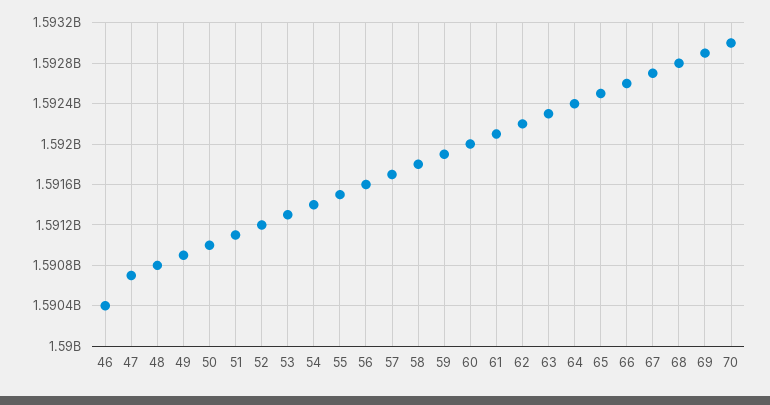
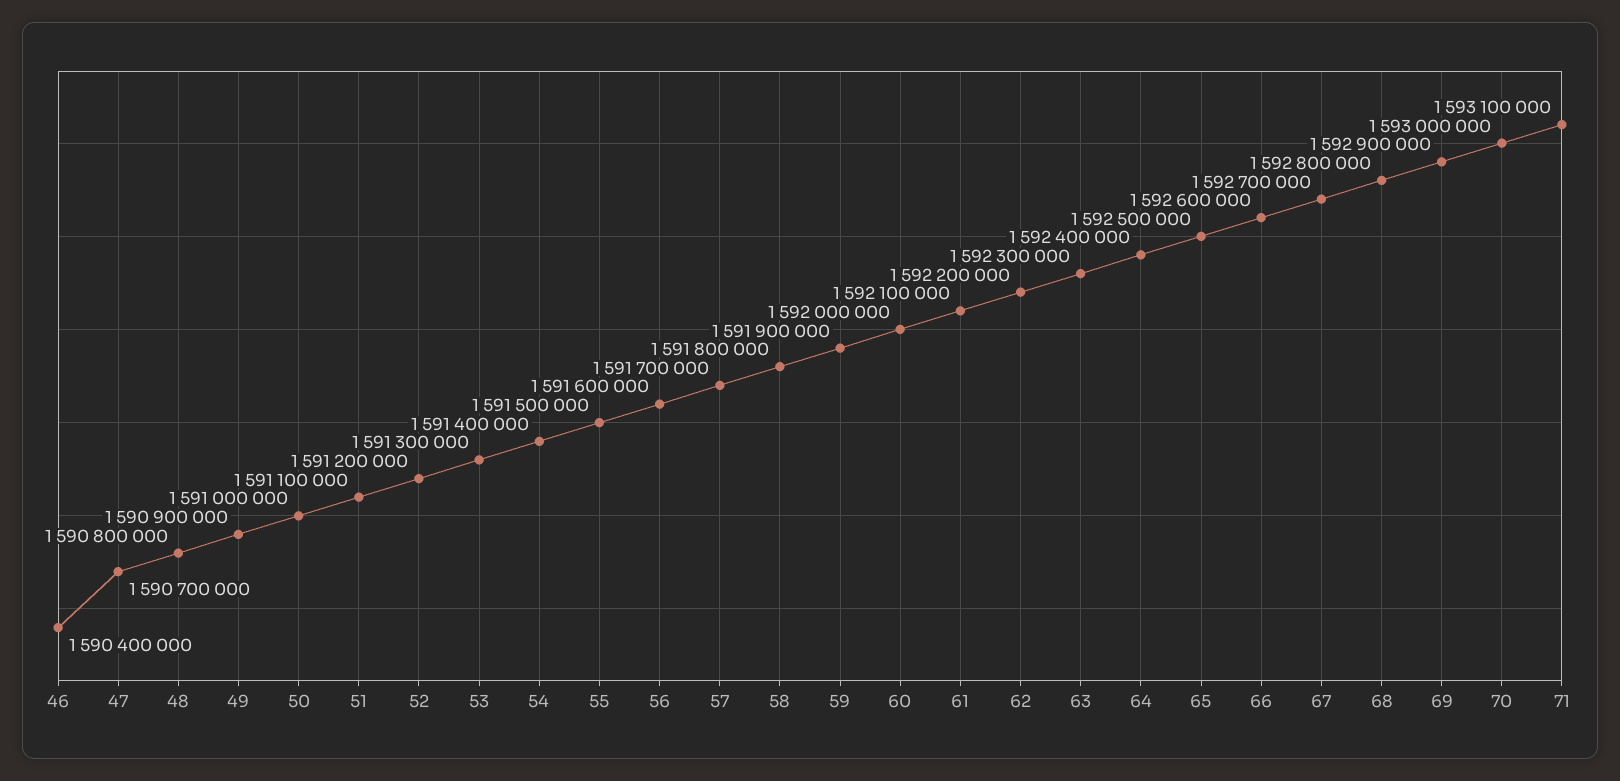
71: none -> 1593100000

